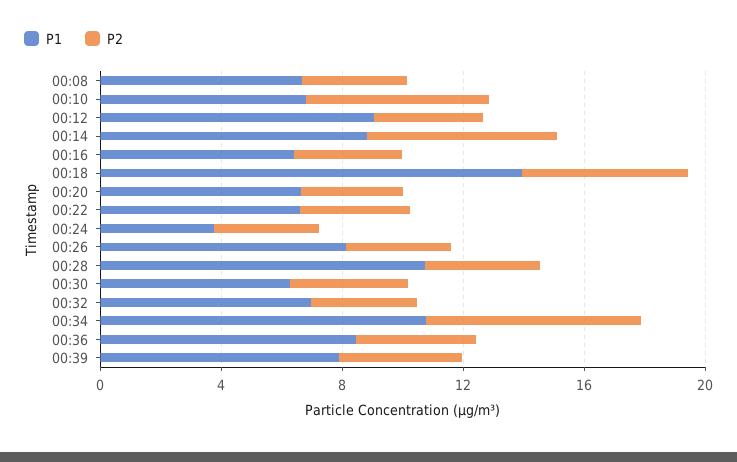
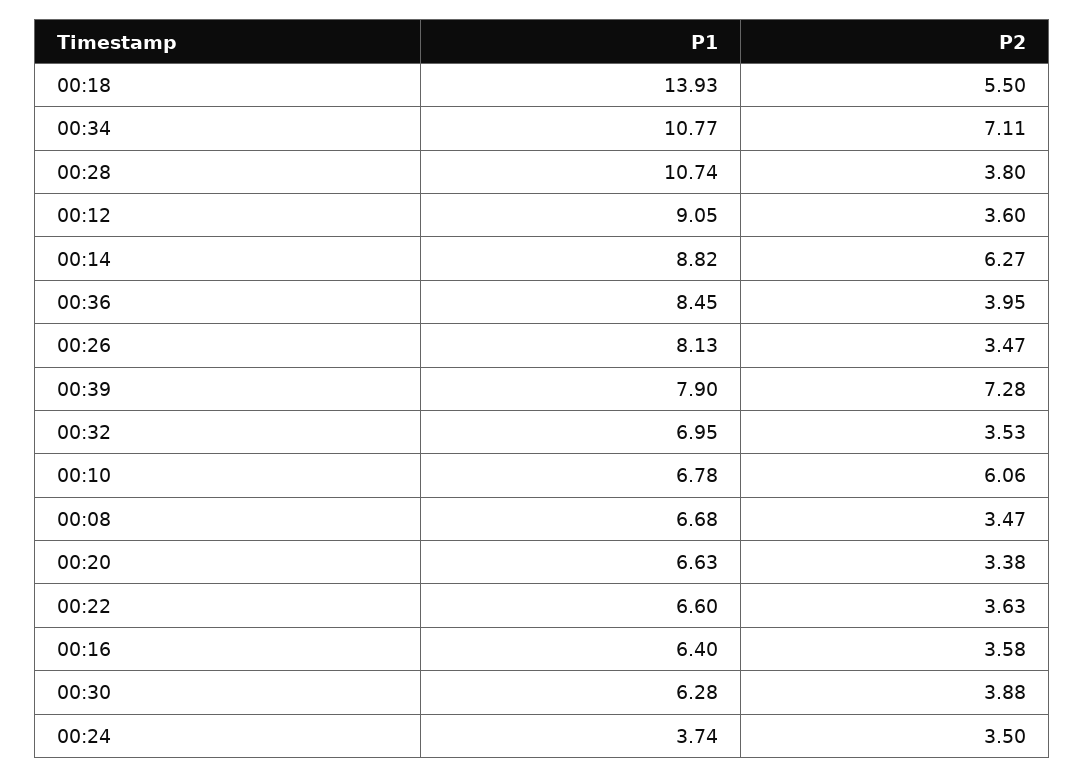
P2, 00:39: 4 -> 7.28

